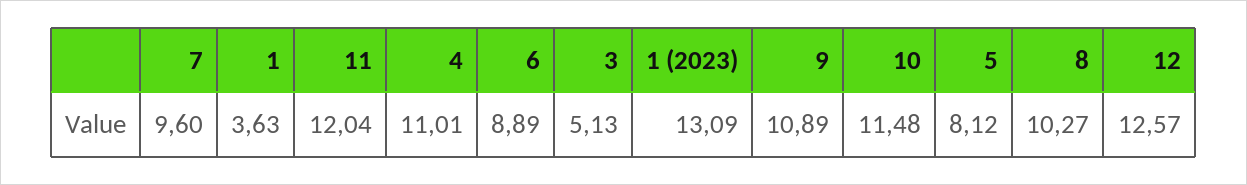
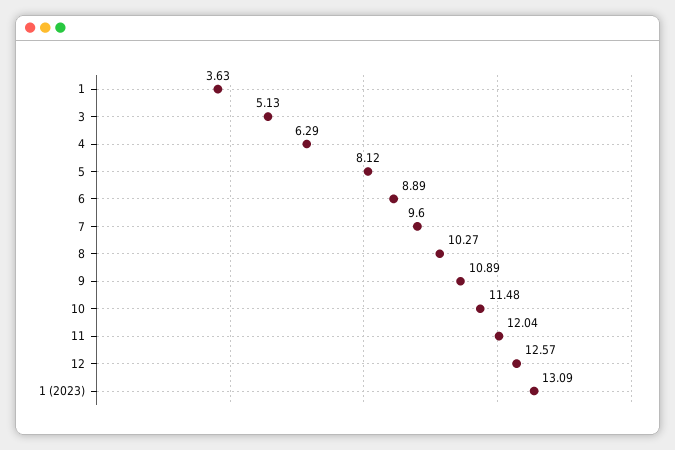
4: 11.01 -> 6.29

